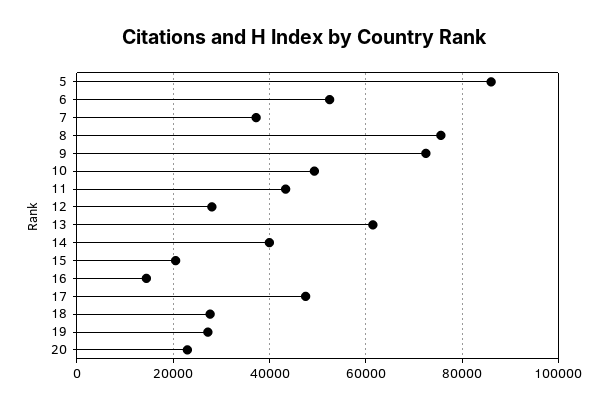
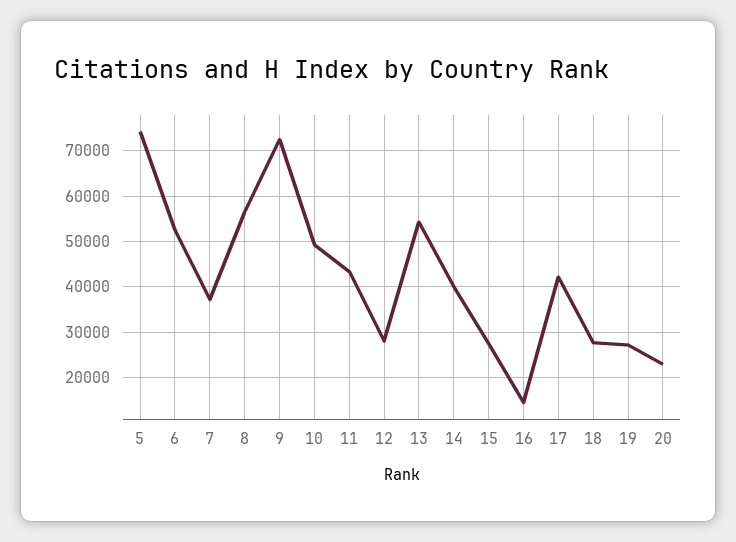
5: 86000 -> 74000
8: 76000 -> 56000
13: 62000 -> 54000
15: 20000 -> 28000
17: 48000 -> 42000

